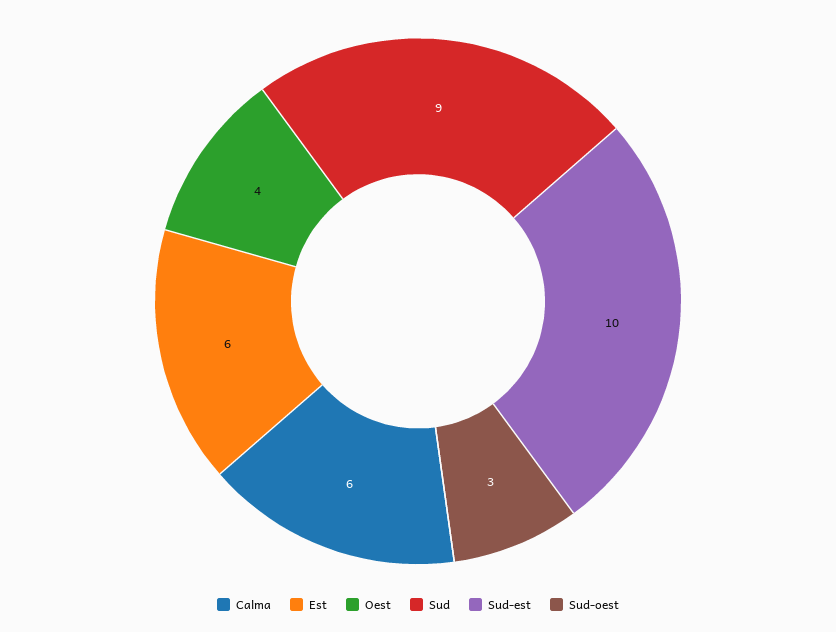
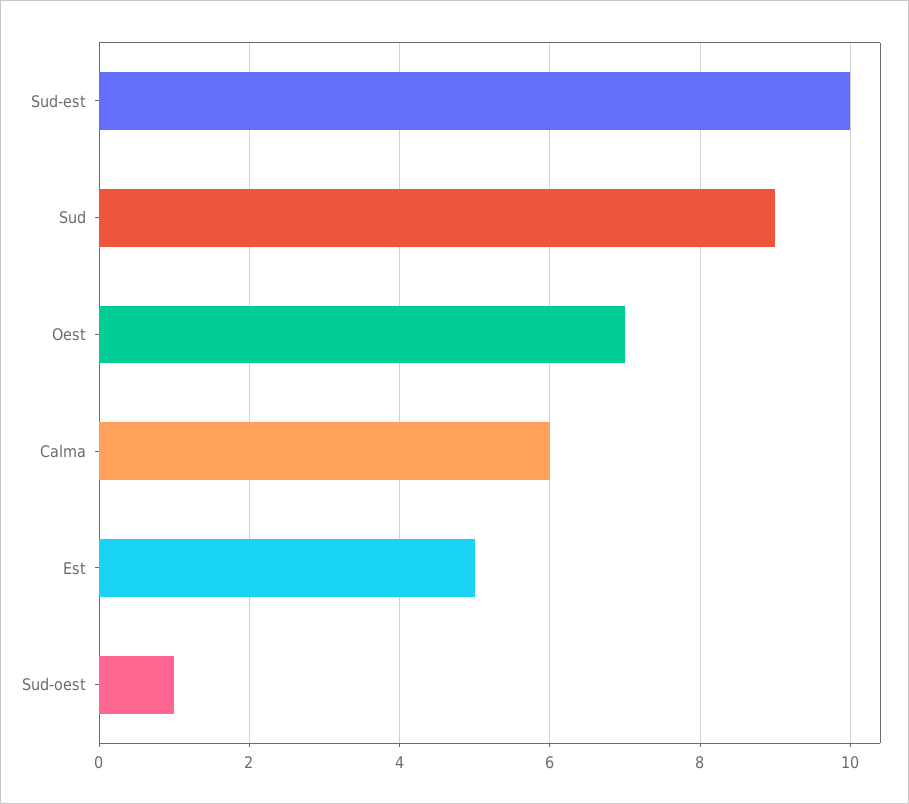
Est: 6 -> 5
Oest: 4 -> 7
Sud-oest: 3 -> 1

